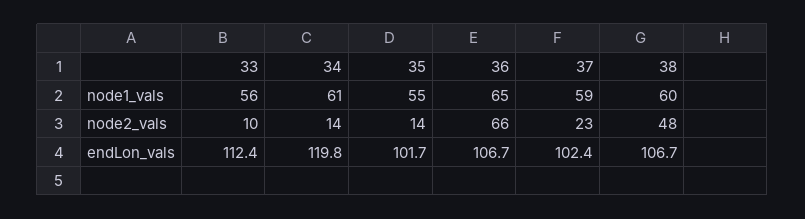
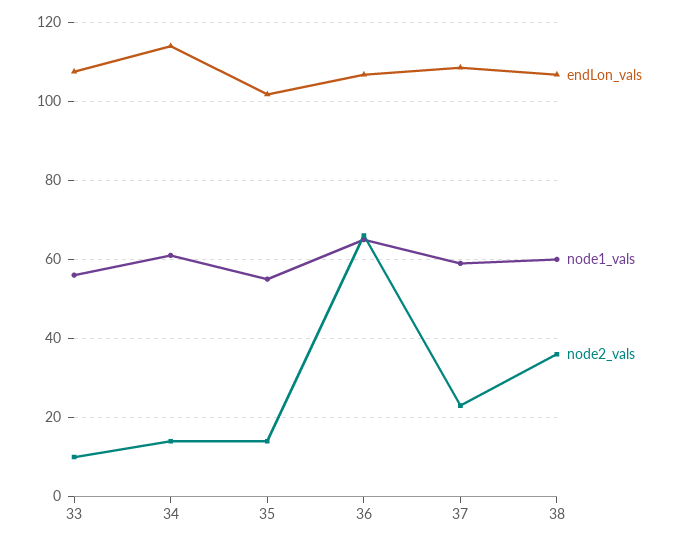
node2_vals, 38: 48 -> 36
endLon_vals, 33: 112.4 -> 108
endLon_vals, 34: 119.8 -> 114
endLon_vals, 37: 102.4 -> 108

